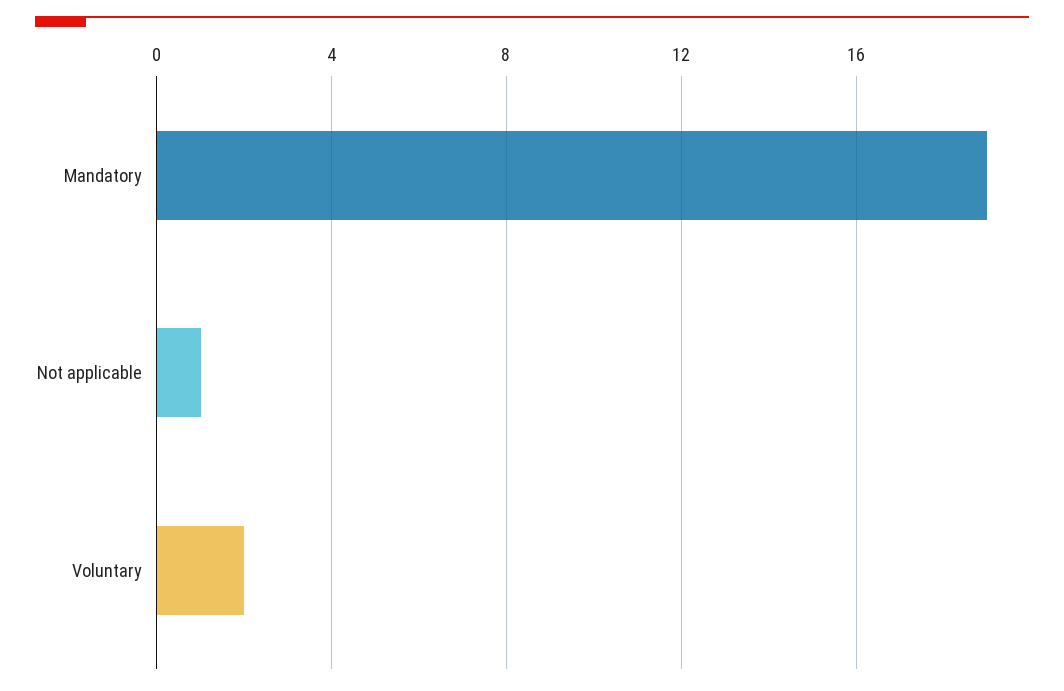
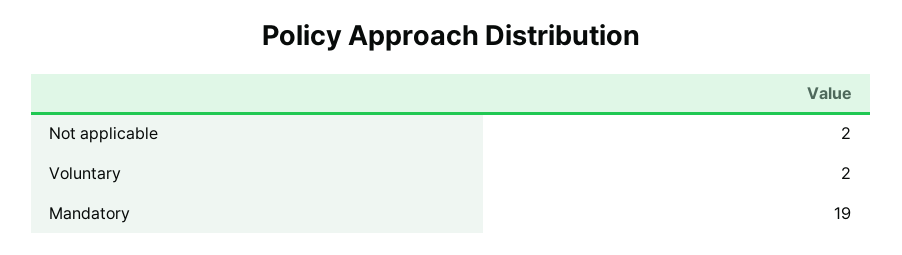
Not applicable: 1 -> 2

